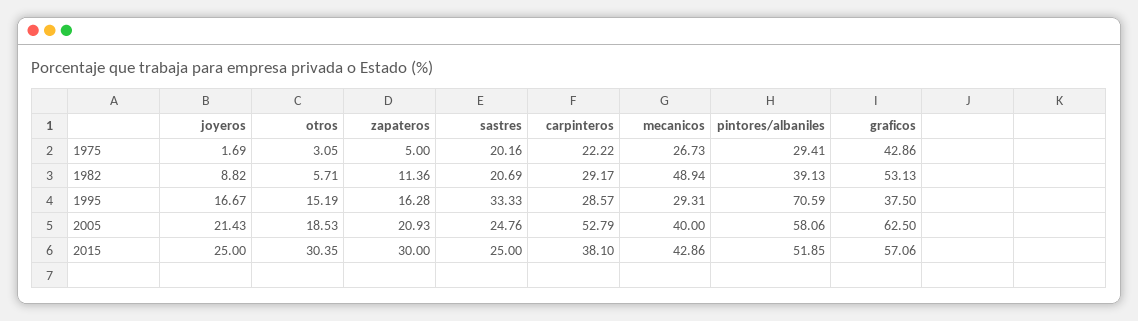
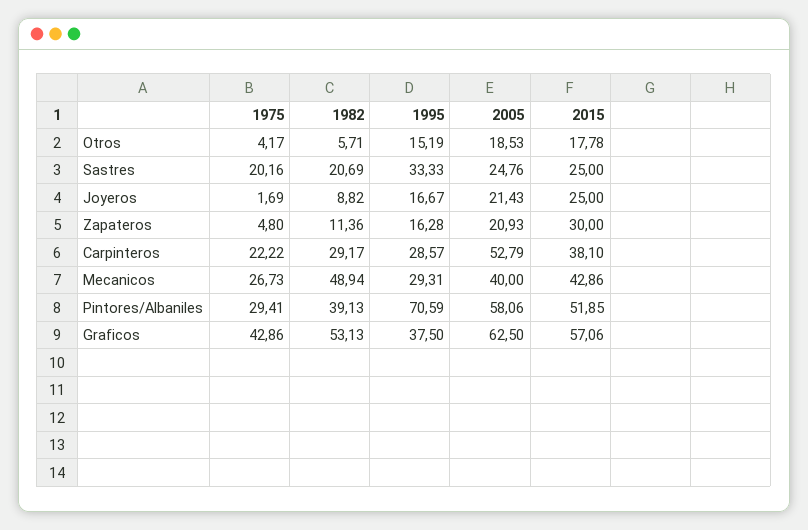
otros, 1975: 3.05 -> 4.17
zapateros, 1975: 5 -> 4.8
otros, 2015: 30.35 -> 17.78

